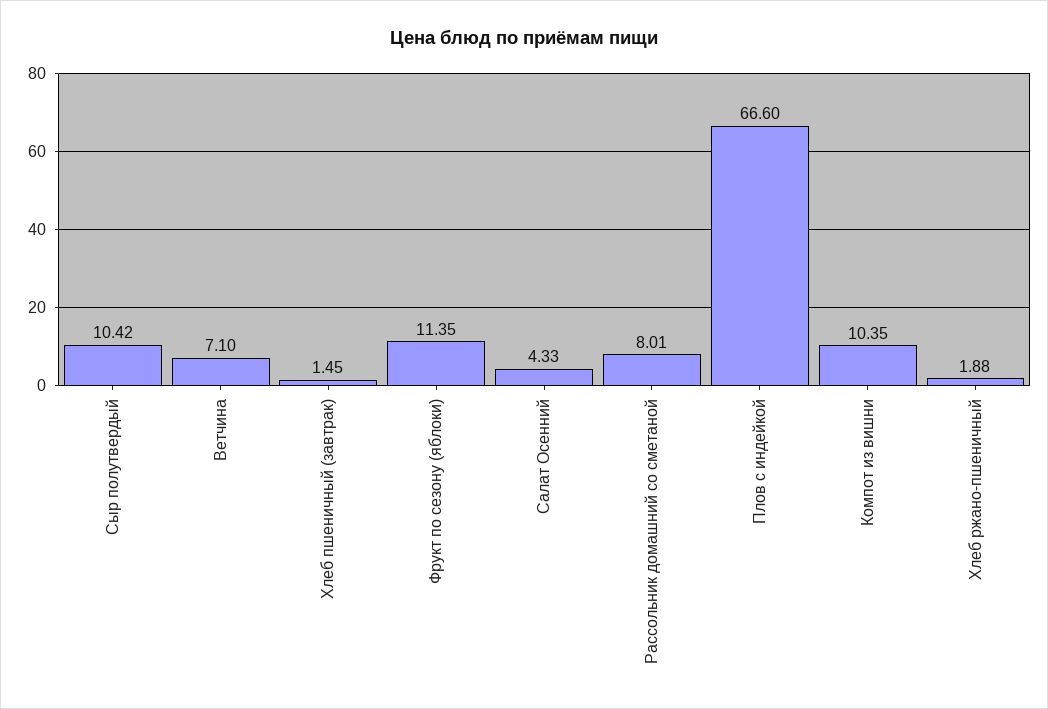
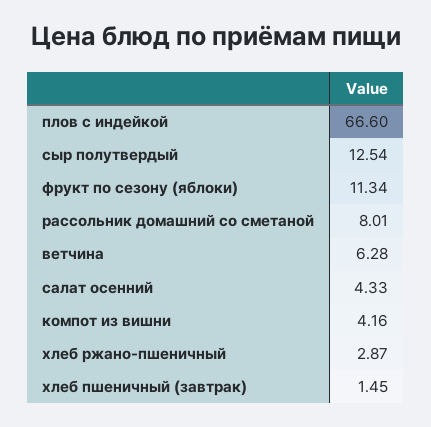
Сыр полутвердый: 10.42 -> 12.54
Ветчина: 7.1 -> 6.28
Фрукт по сезону (яблоки): 11.35 -> 11.34
Компот из вишни: 10.35 -> 4.16
Хлеб ржано-пшеничный: 1.88 -> 2.87

